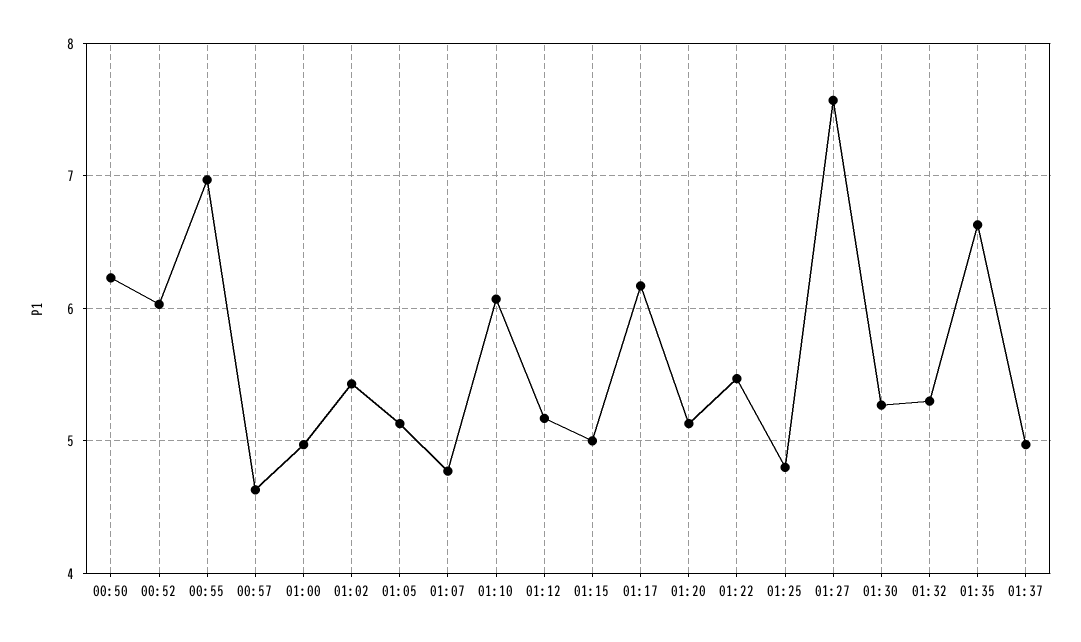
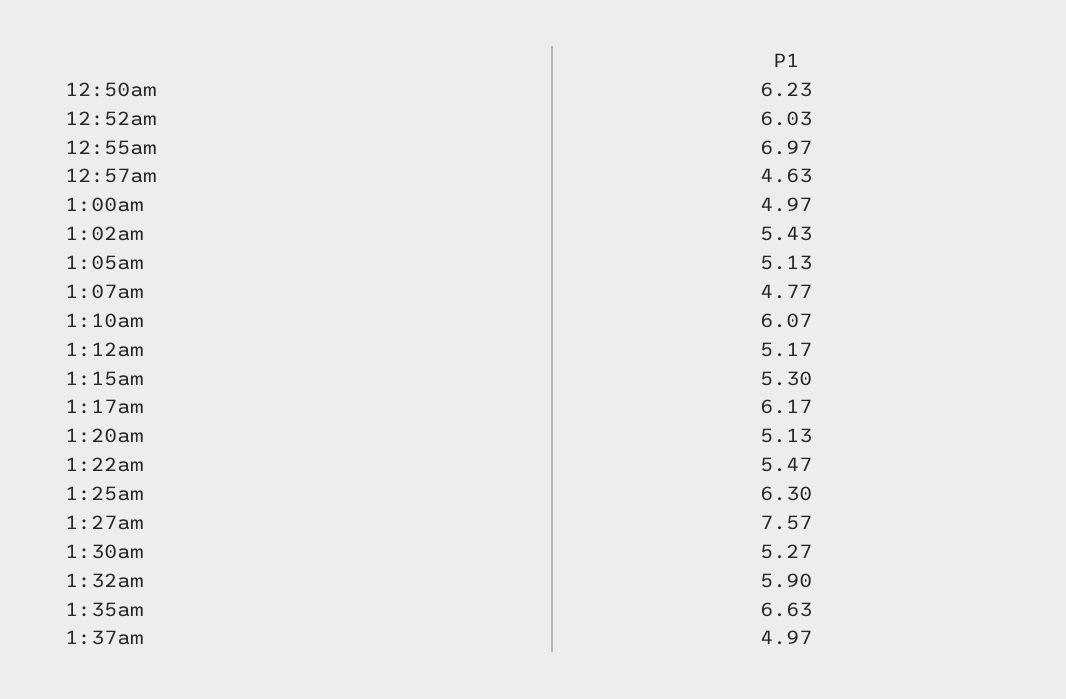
01:15: 5 -> 5.3
01:25: 4.8 -> 6.3
01:32: 5.3 -> 5.9

